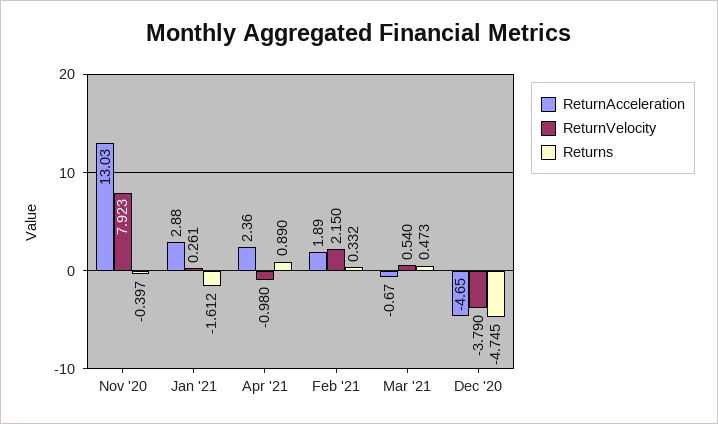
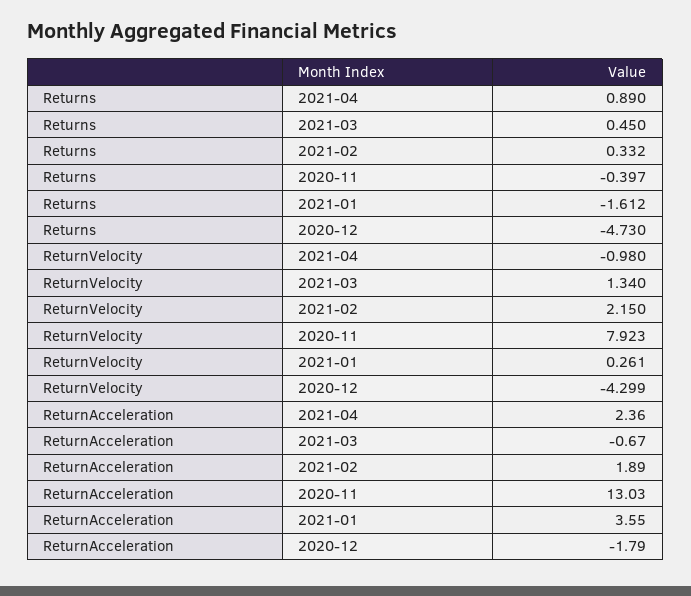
ReturnAcceleration, Jan '21: 2.88 -> 3.55
ReturnVelocity, Mar '21: 0.54 -> 1.34
Returns, Mar '21: 0.473 -> 0.45
ReturnAcceleration, Dec '20: -4.65 -> -1.79
ReturnVelocity, Dec '20: -3.79 -> -4.299
Returns, Dec '20: -4.745 -> -4.73

